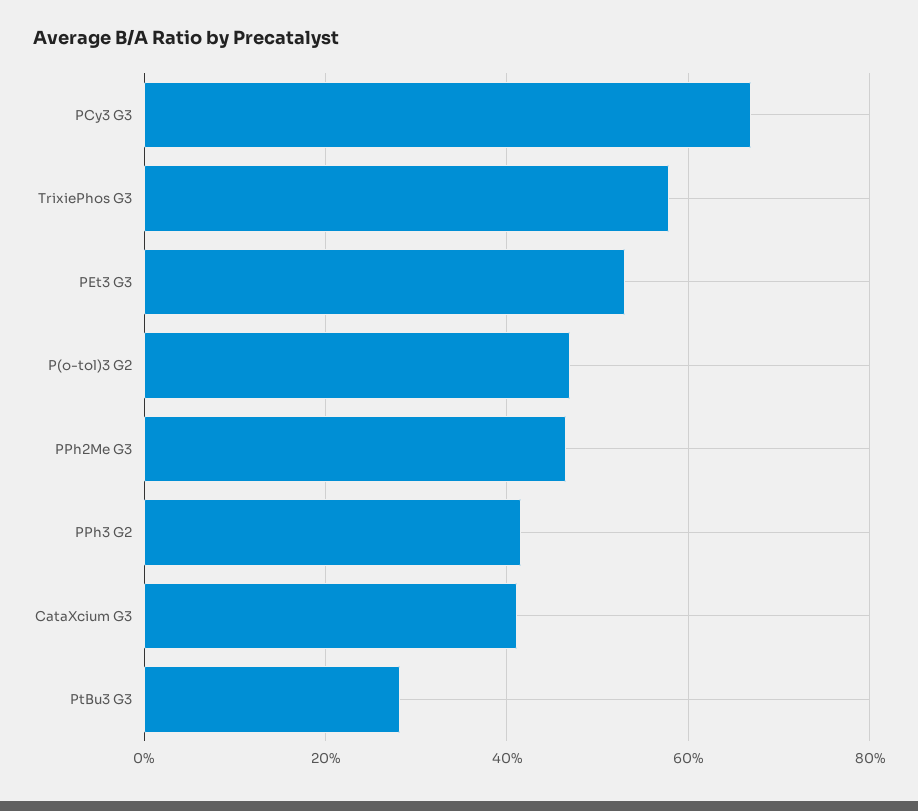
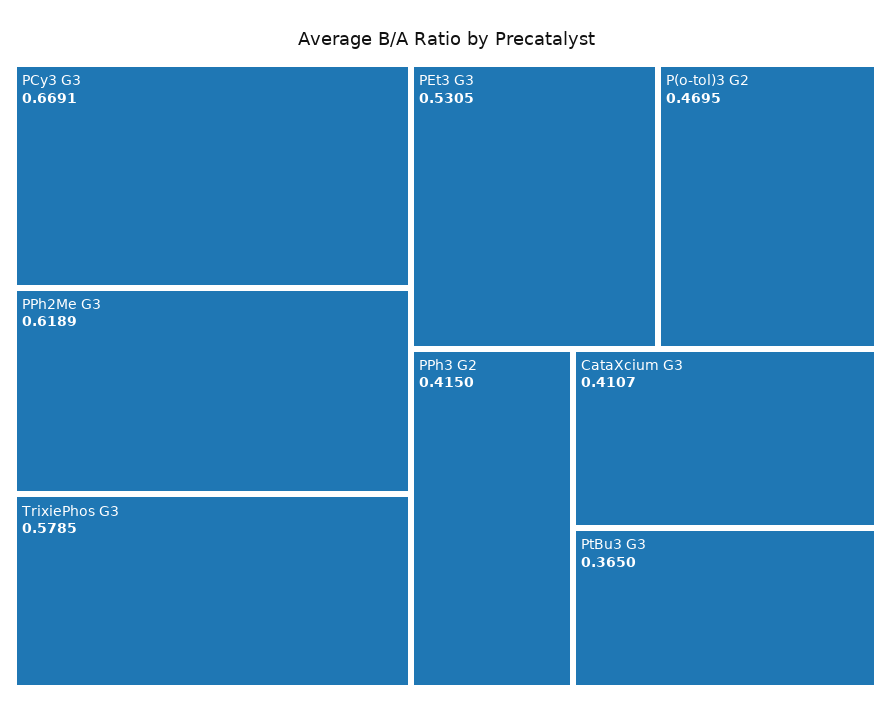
PPh2Me G3: 0.46 -> 0.6189
PtBu3 G3: 0.28 -> 0.365

